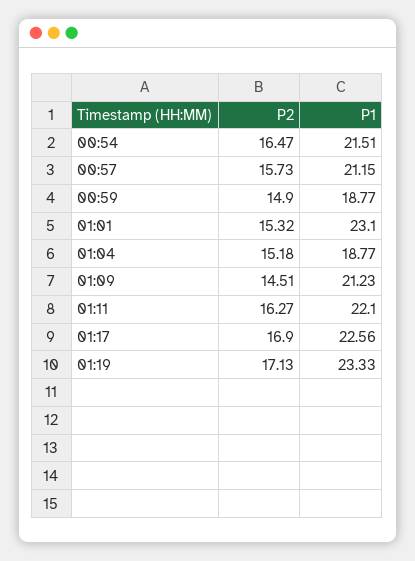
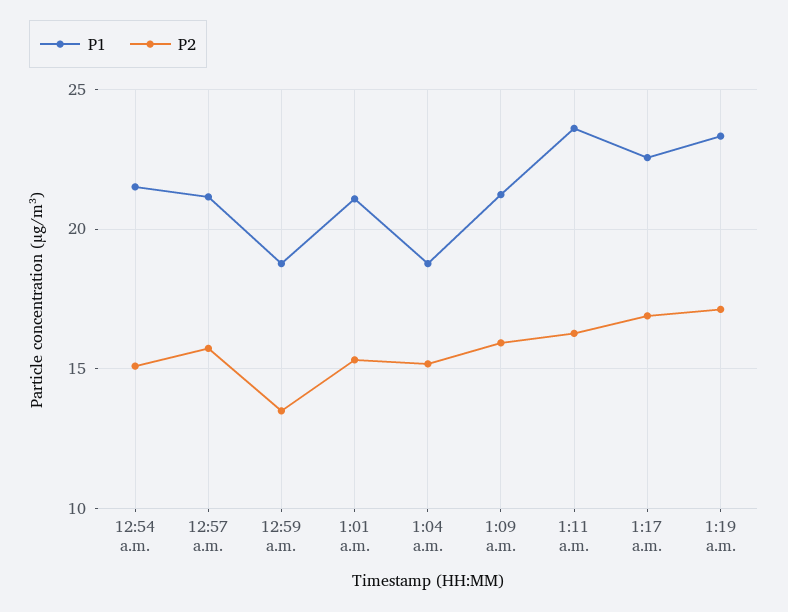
P2, 00:54: 16.47 -> 15
P2, 00:59: 14.9 -> 13.5
P1, 01:01: 23.1 -> 21
P2, 01:09: 14.51 -> 16
P1, 01:11: 22.1 -> 23.5

